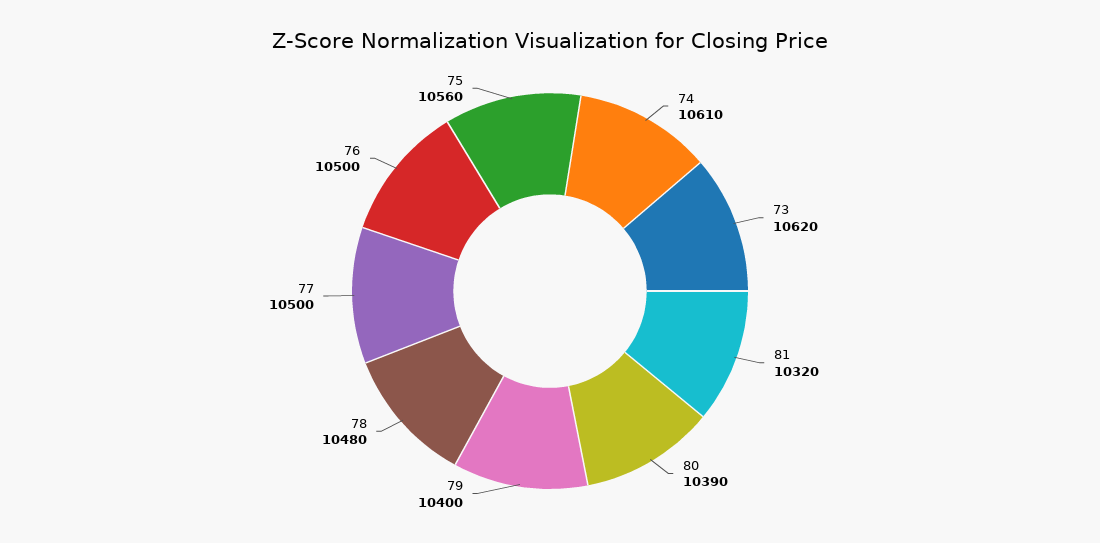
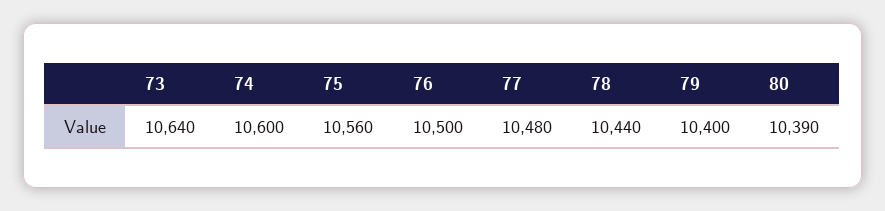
74: 10610 -> 10600
73: 10620 -> 10640
81: 10320 -> none
78: 10480 -> 10440
77: 10500 -> 10480

